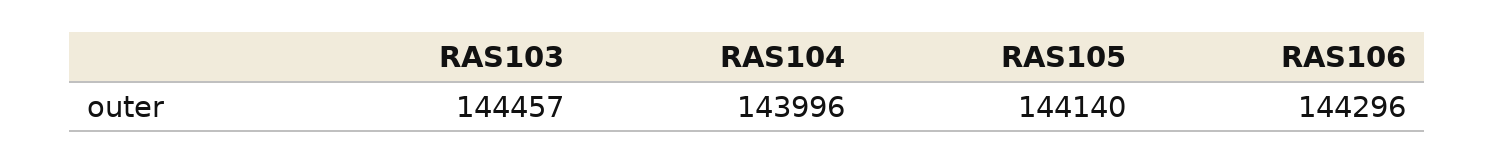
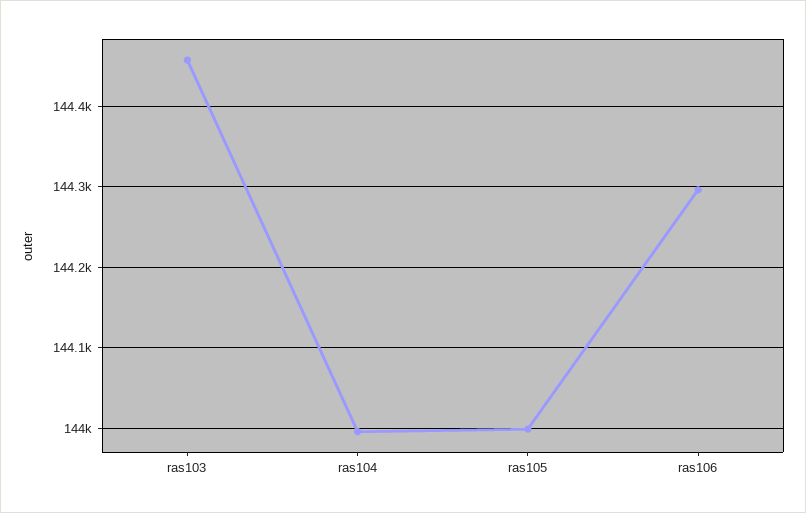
RAS105: 144140 -> 144000

